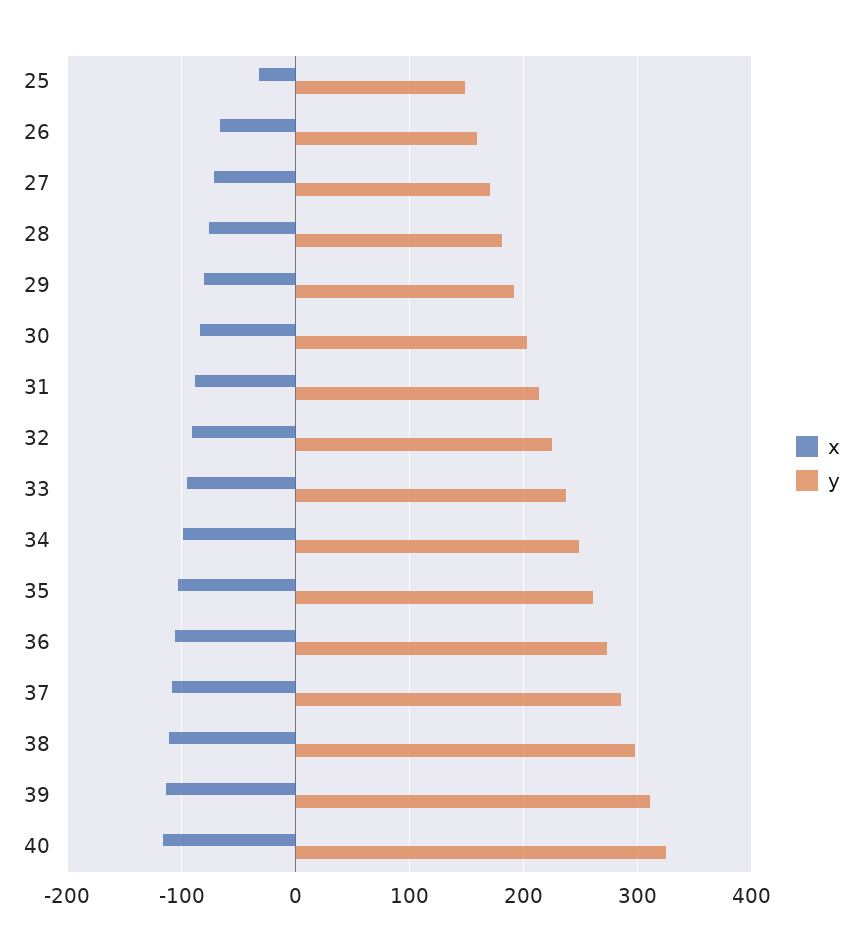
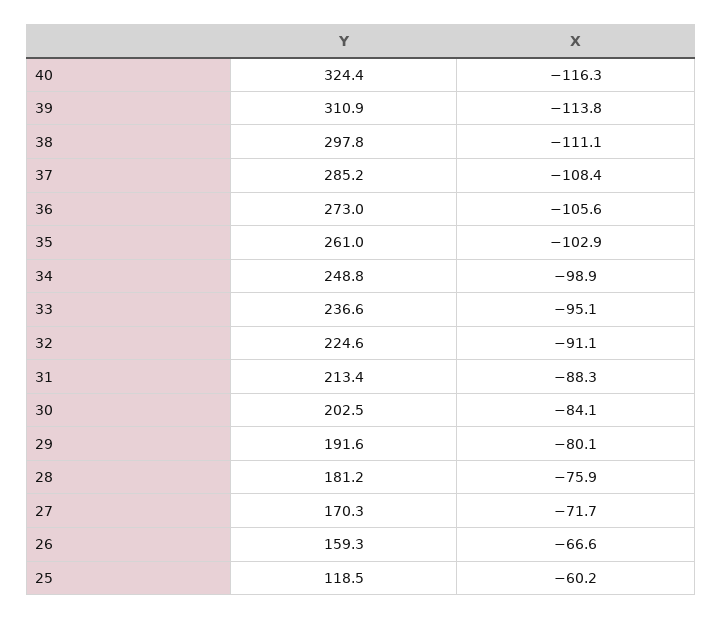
x, 25: -30 -> -60.2
y, 25: 150 -> 118.5

